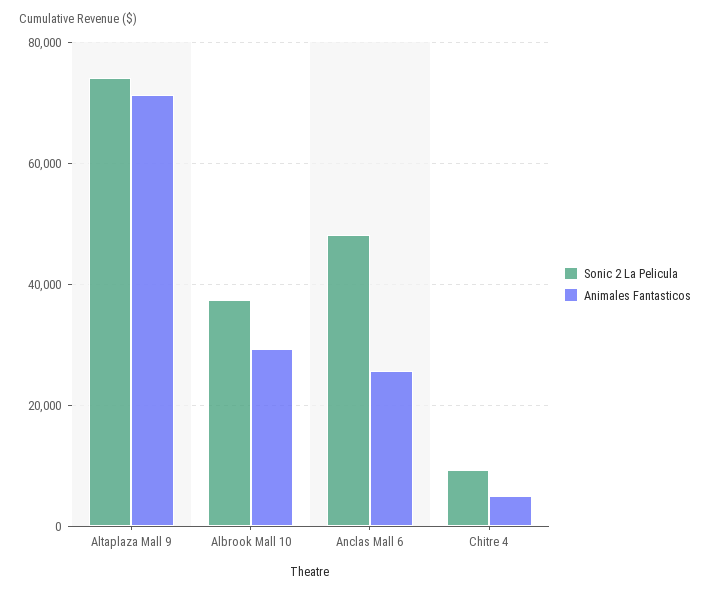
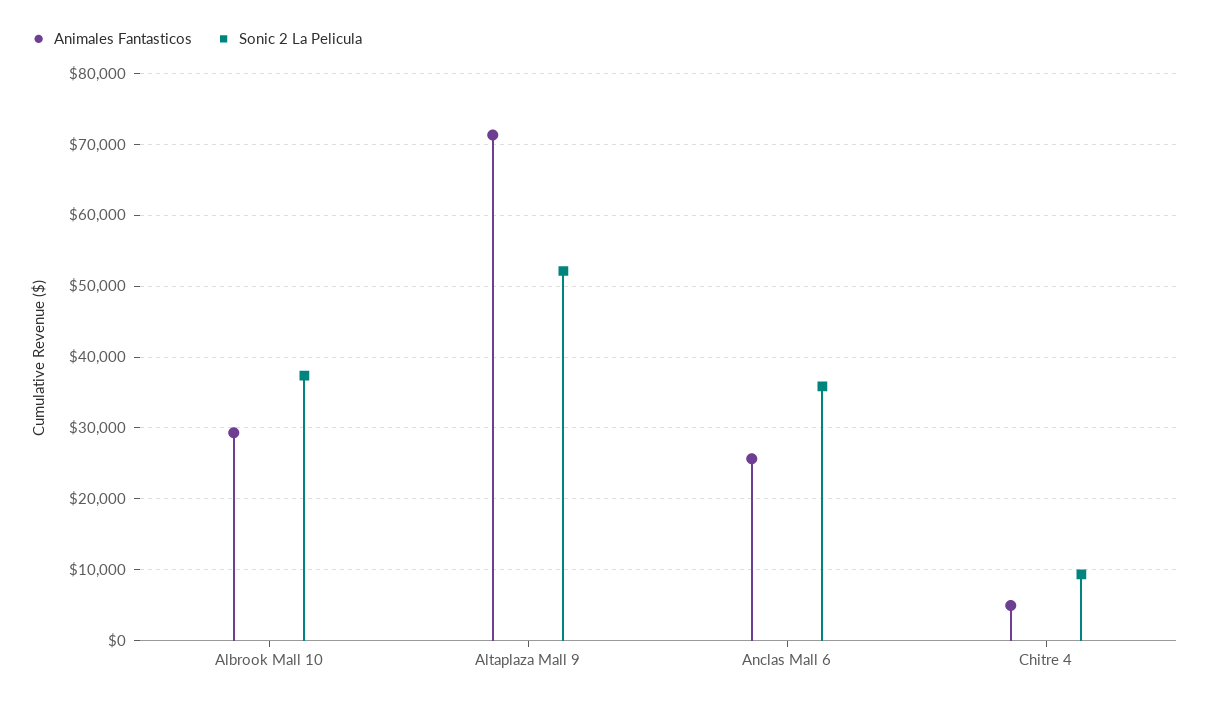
Sonic 2 La Pelicula, Altaplaza Mall 9: 74000 -> 52000
Sonic 2 La Pelicula, Anclas Mall 6: 48000 -> 36000

